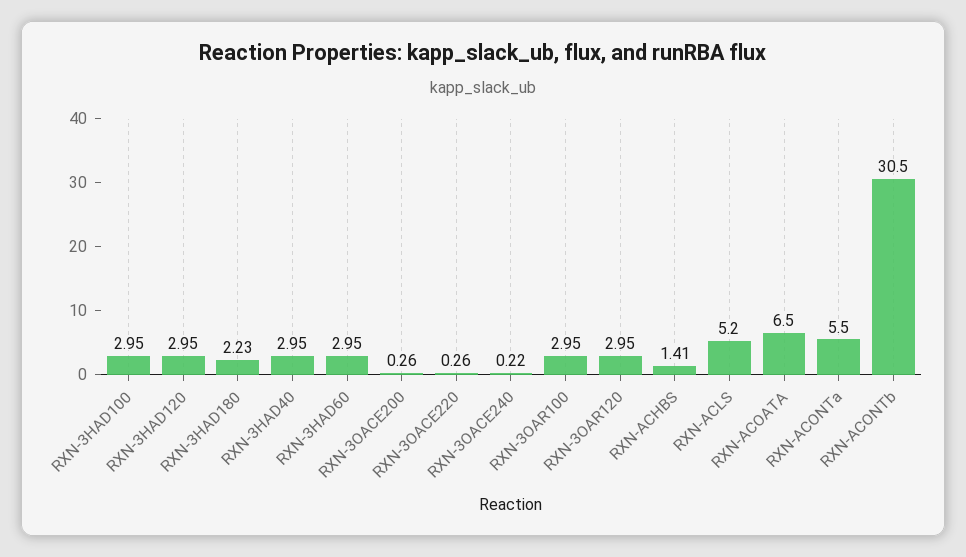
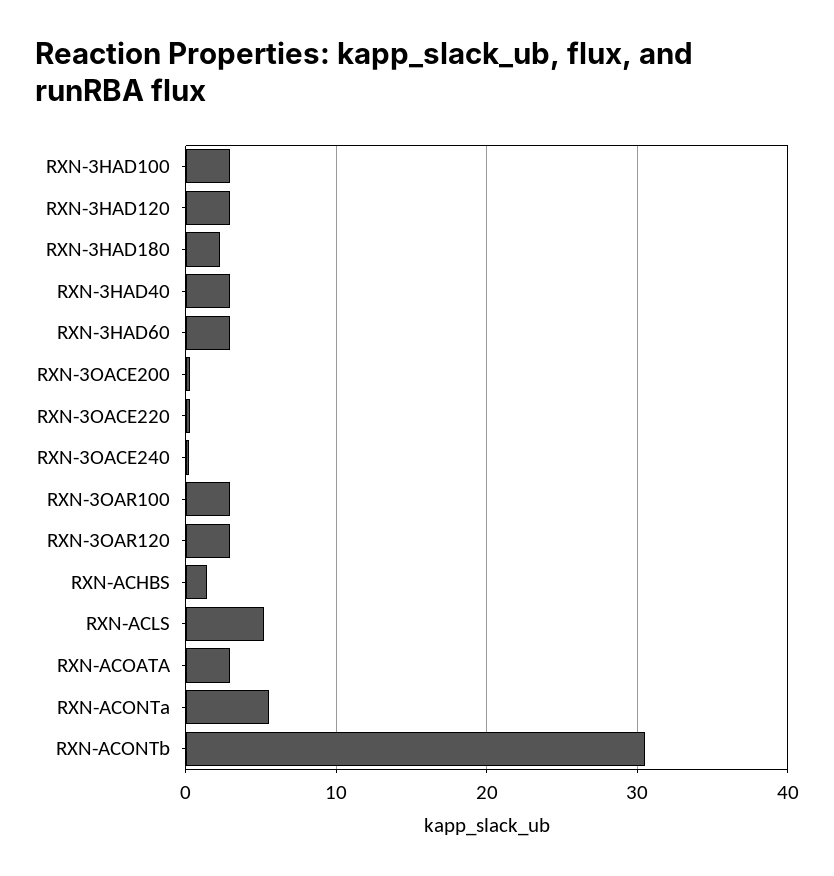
RXN-ACOATA: 6.5 -> 3

